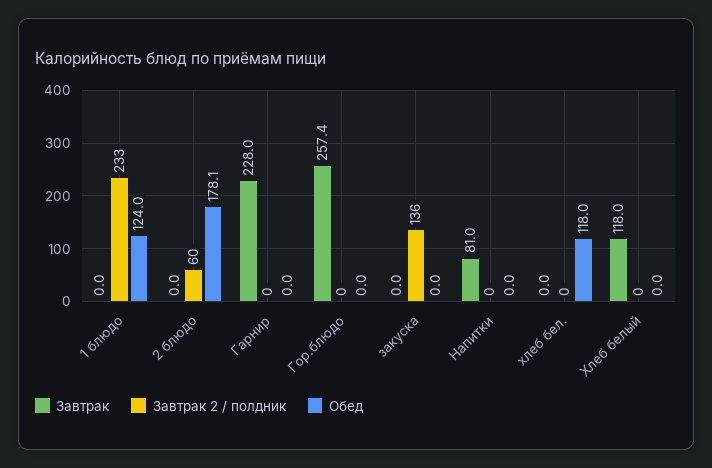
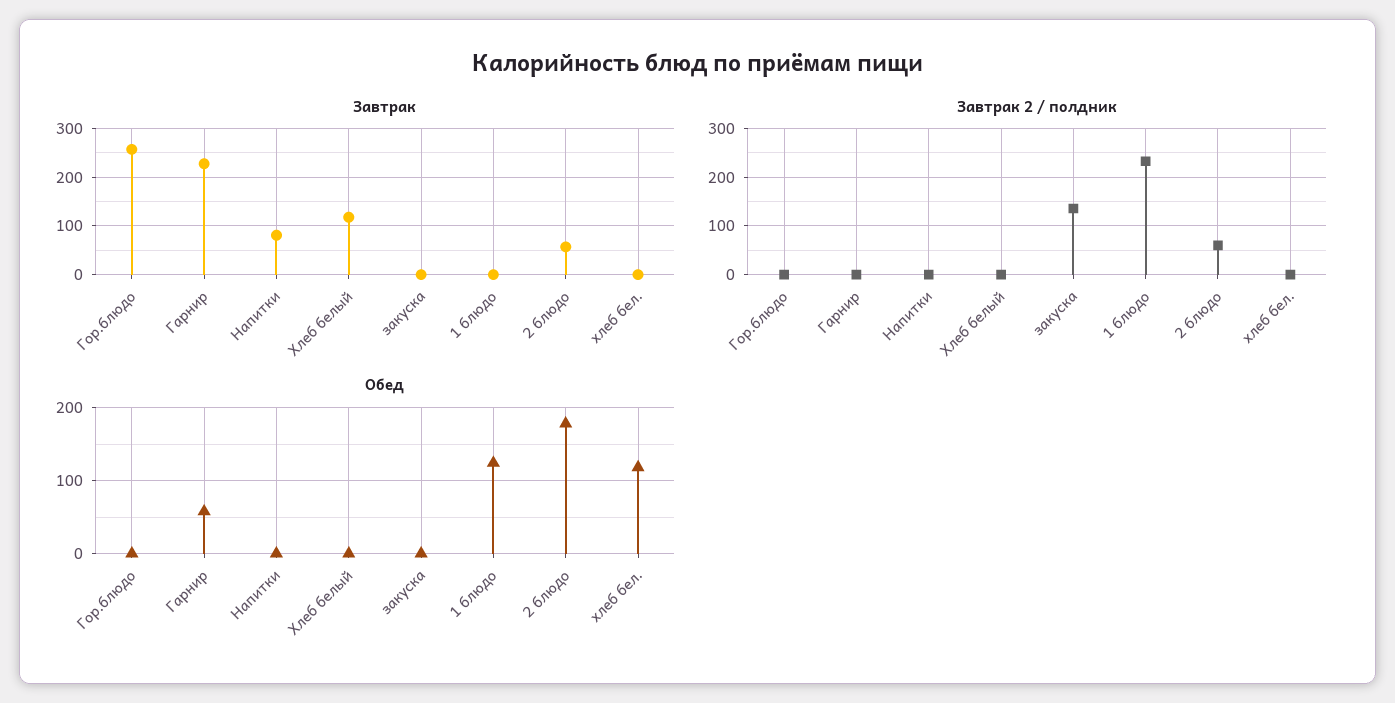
Завтрак, 2 блюдо: 0 -> 60
Обед, Гарнир: 0 -> 60

